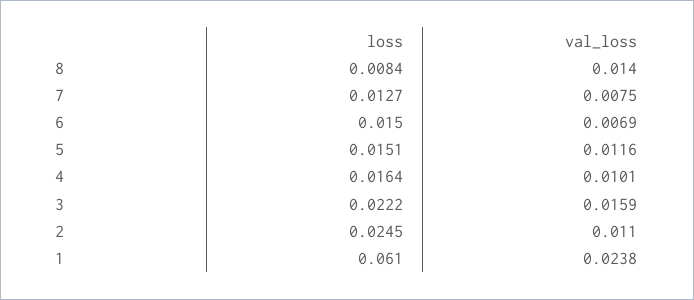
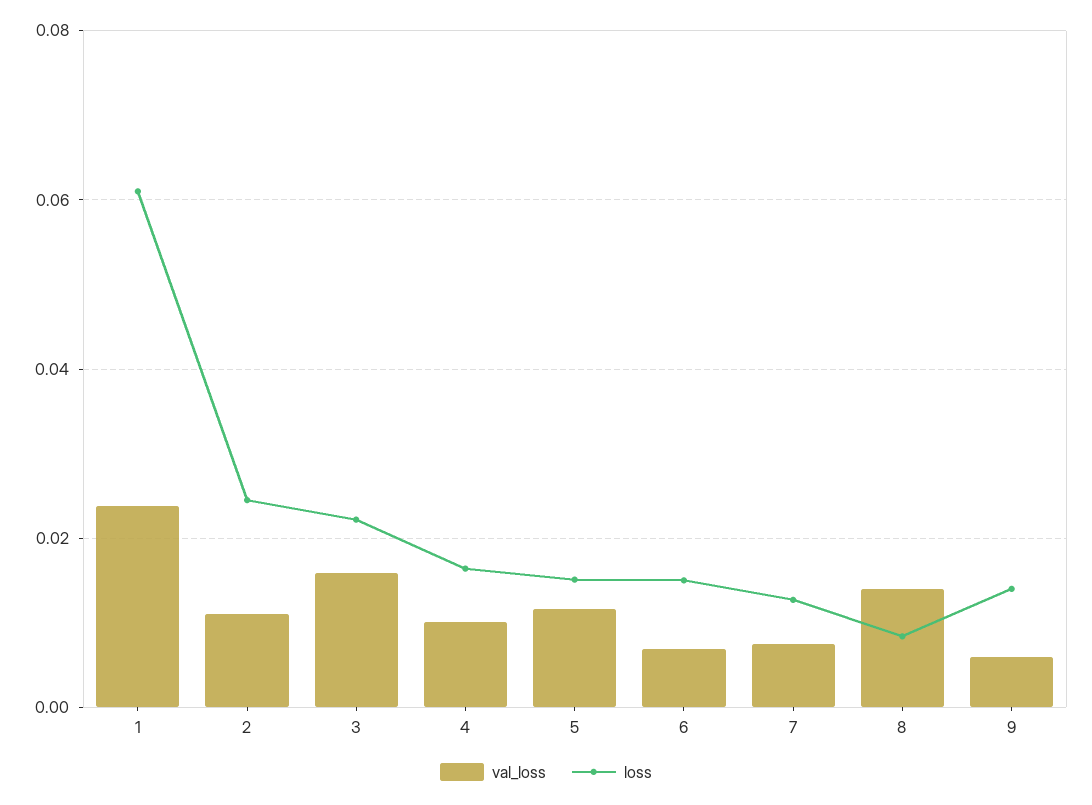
val_loss, 9: none -> 0.006
loss, 9: none -> 0.014

